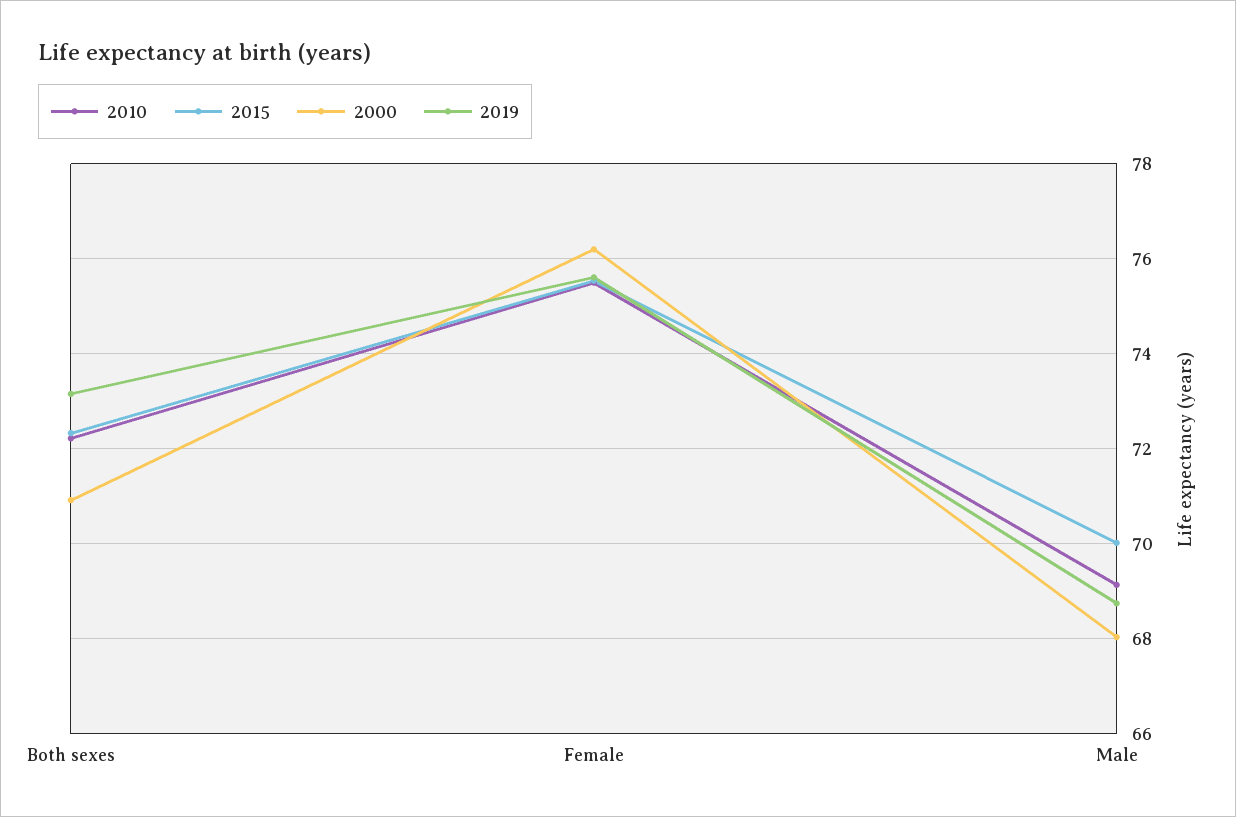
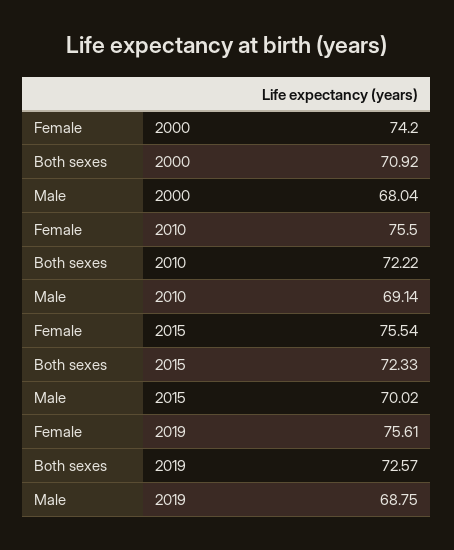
2019, Both sexes: 73.2 -> 72.57
2000, Female: 76.2 -> 74.2

